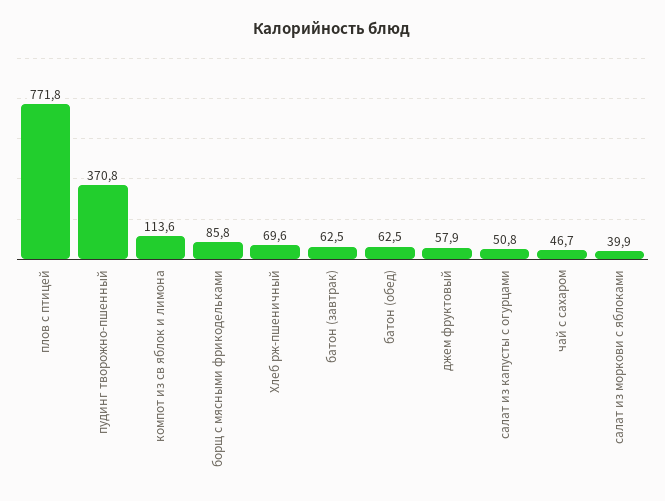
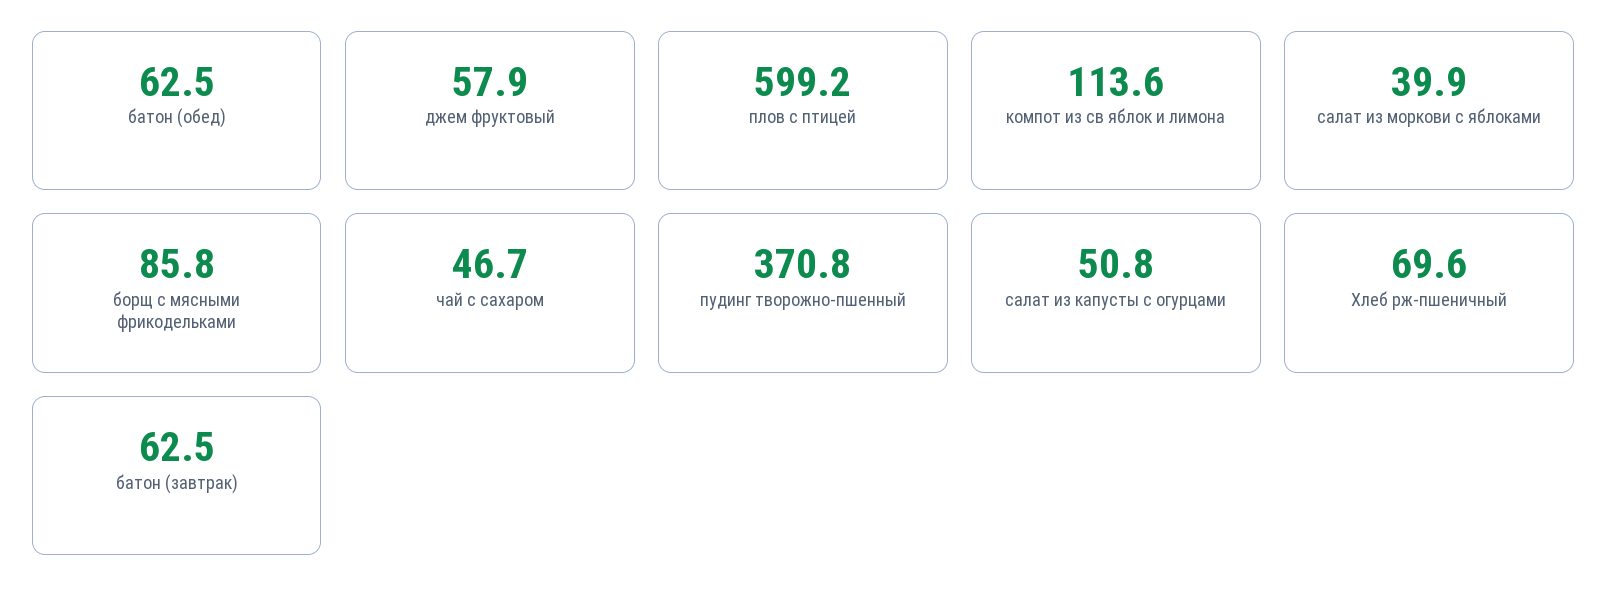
плов с птицей: 771.8 -> 599.2

